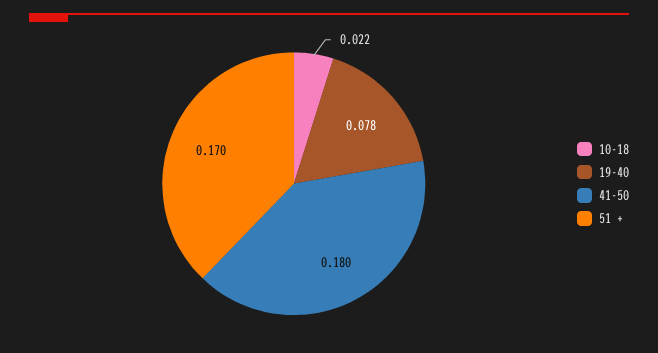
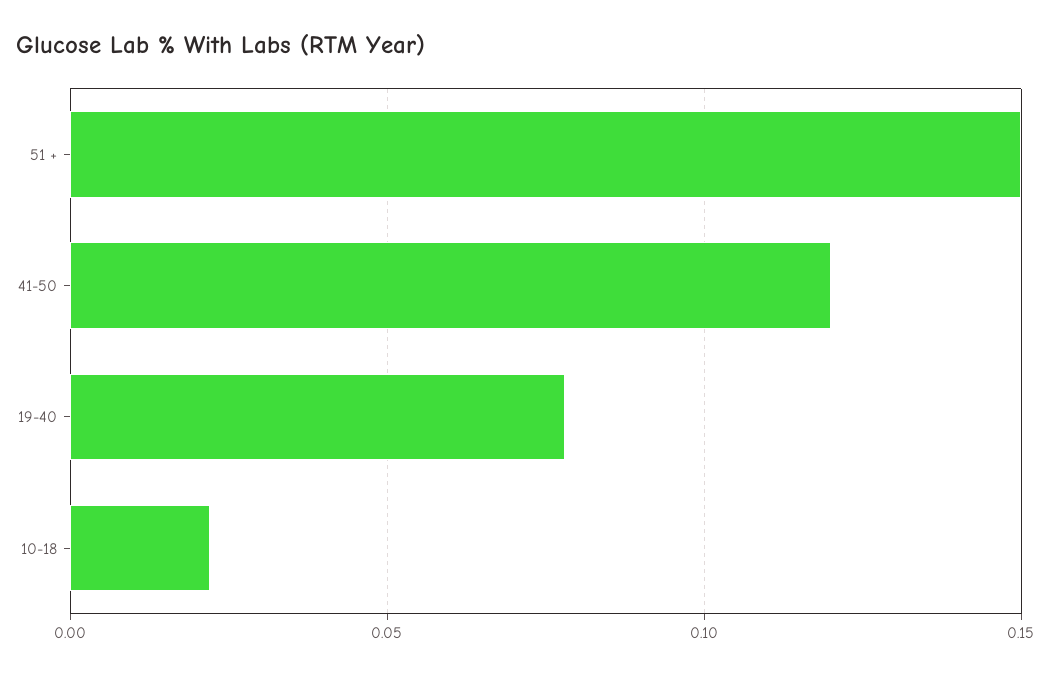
41-50: 0.18 -> 0.12
51 +: 0.17 -> 0.15

